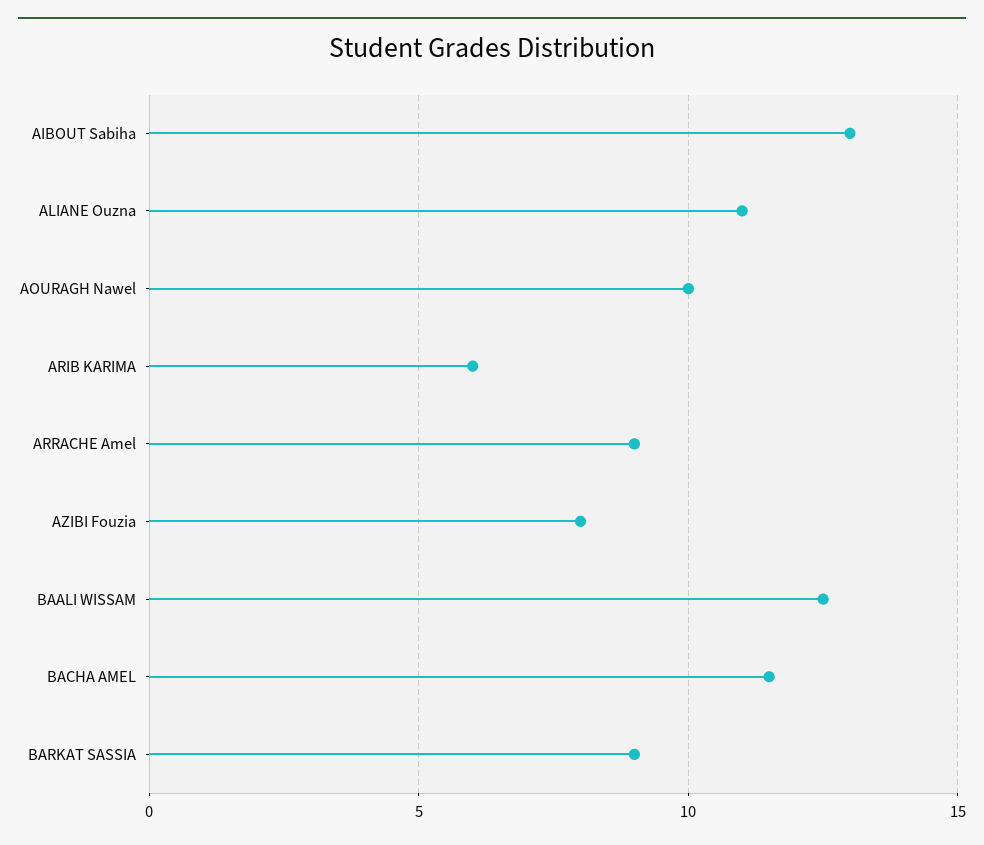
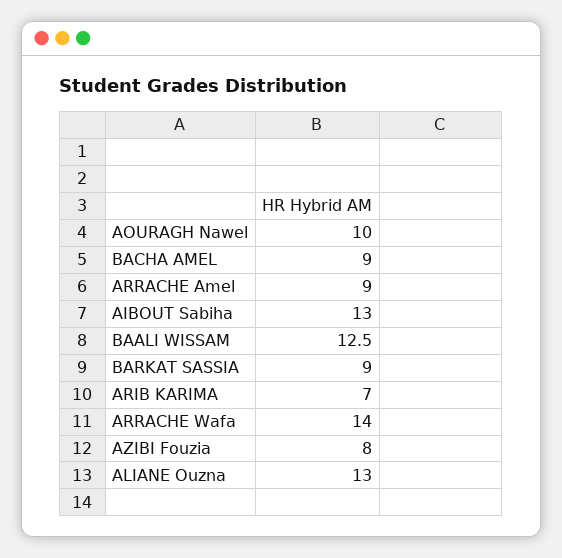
ALIANE Ouzna: 11 -> 13
ARIB KARIMA: 6 -> 7
BACHA AMEL: 11.5 -> 9
ARRACHE Wafa: none -> 14

